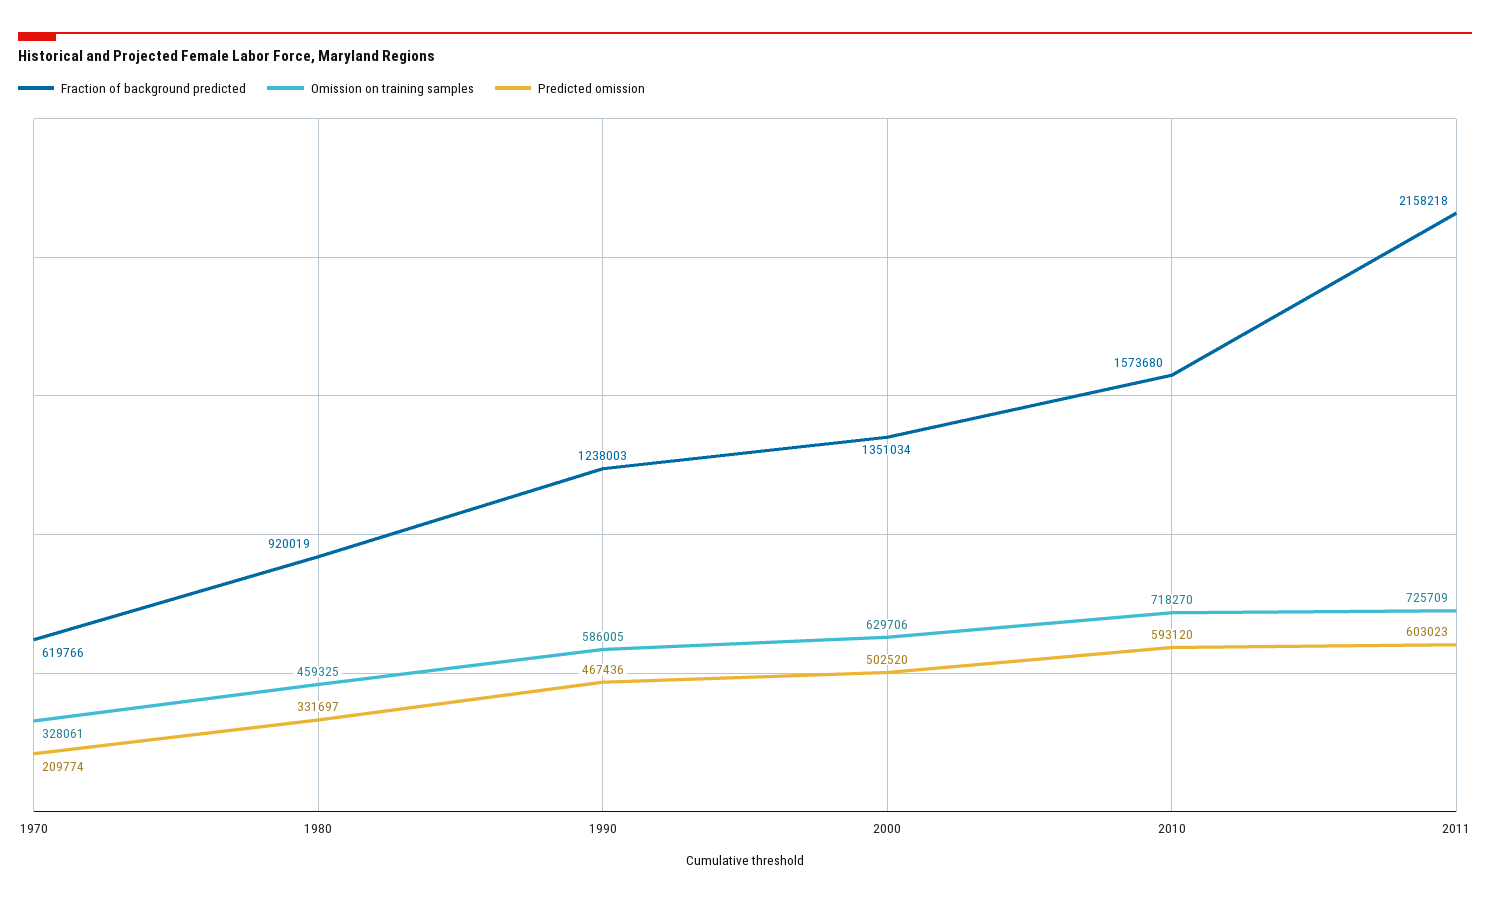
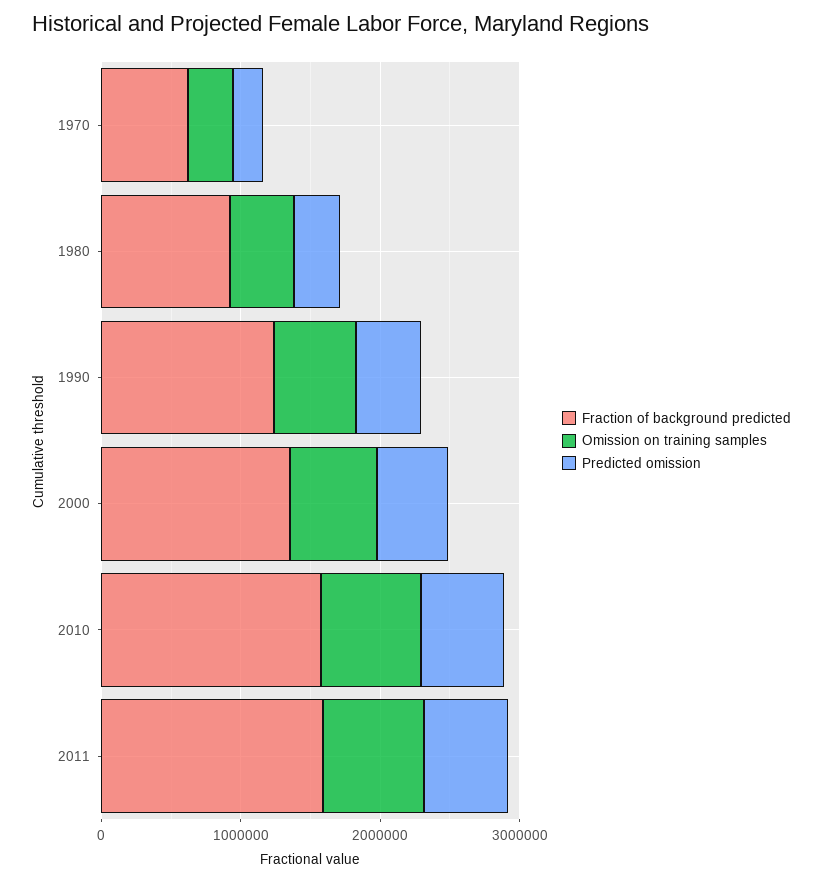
Fraction of background predicted, 2011: 2158218 -> 1600000

